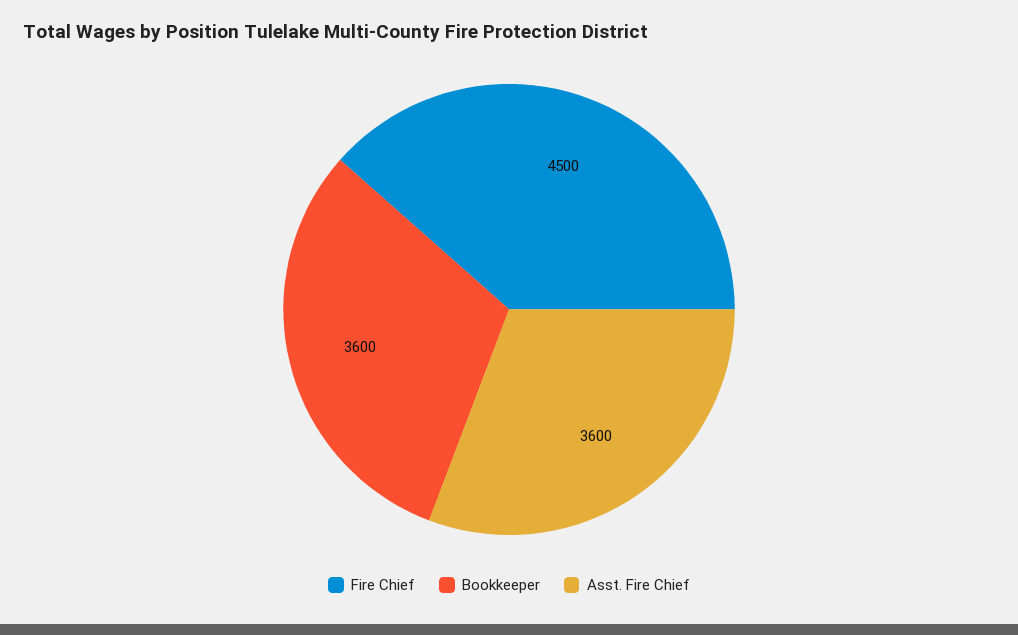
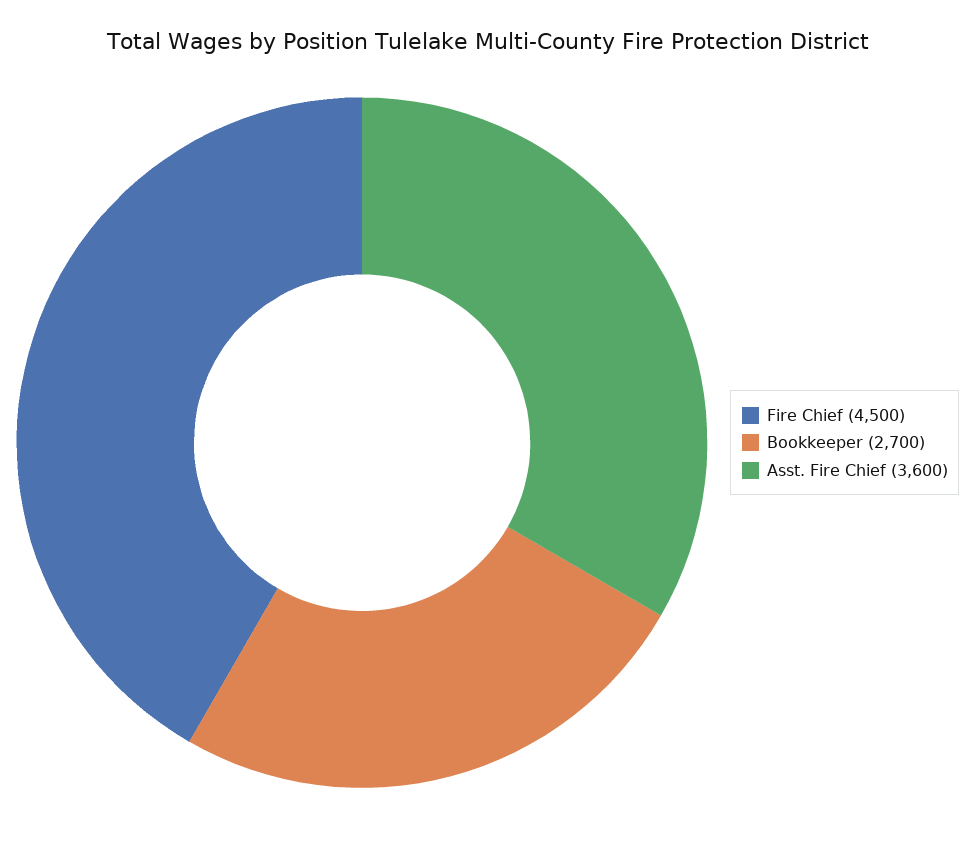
Bookkeeper: 3600 -> 2700

